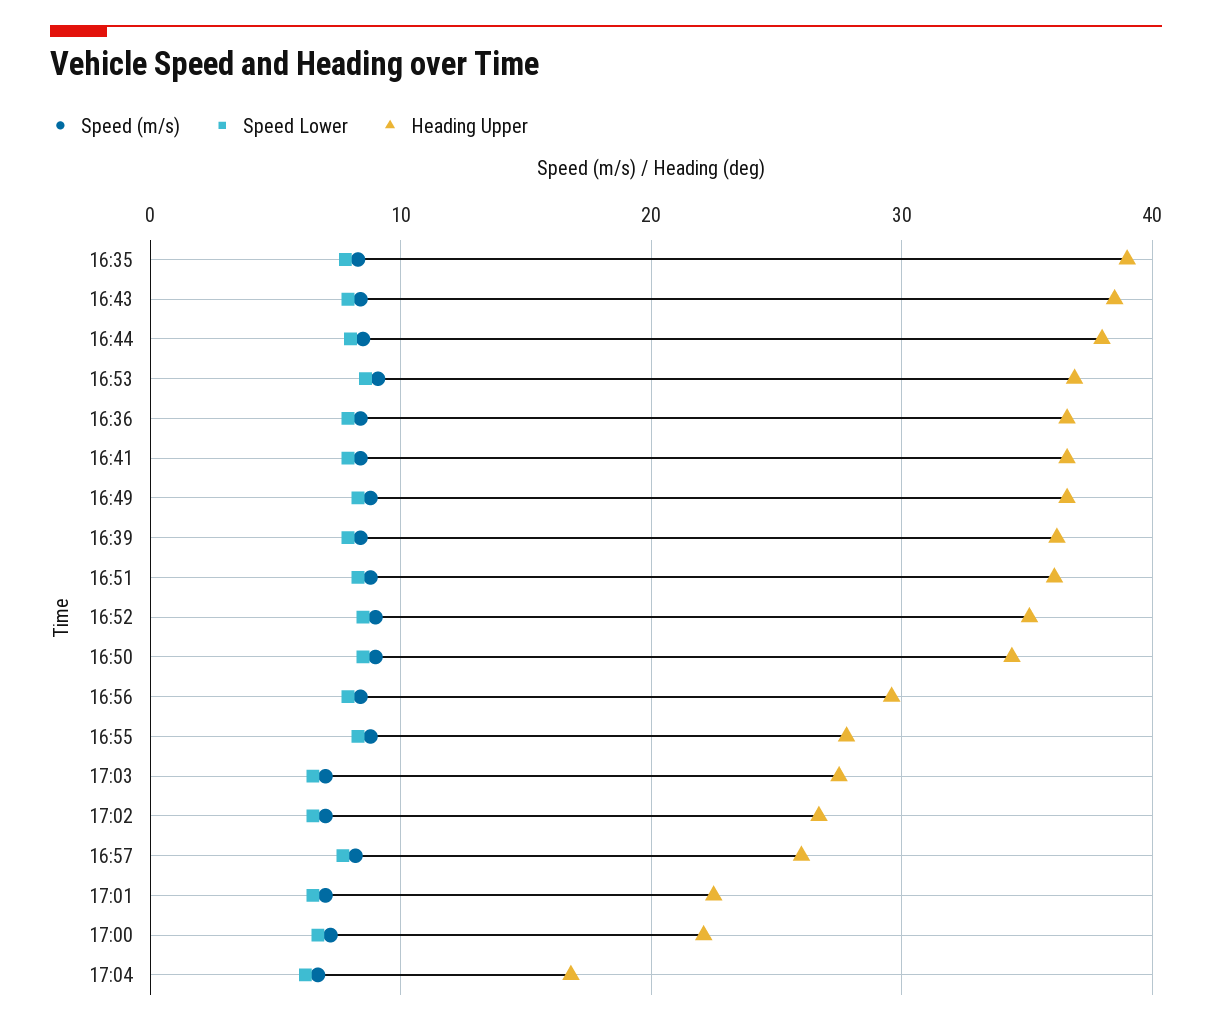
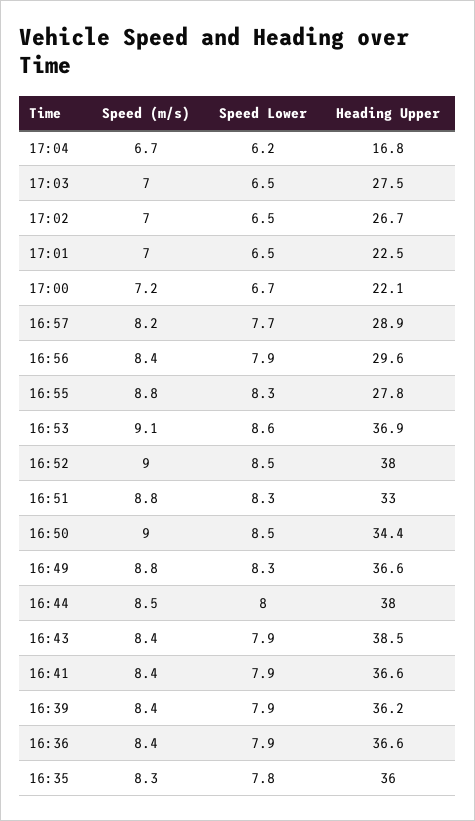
Heading Upper, 16:35: 39 -> 36
Heading Upper, 16:51: 36 -> 33
Heading Upper, 16:52: 35 -> 38
Heading Upper, 16:57: 26 -> 28.9

